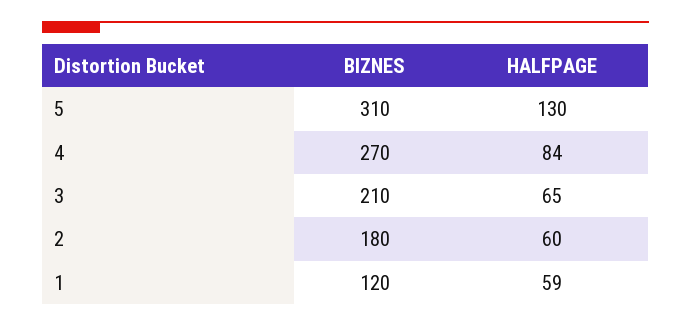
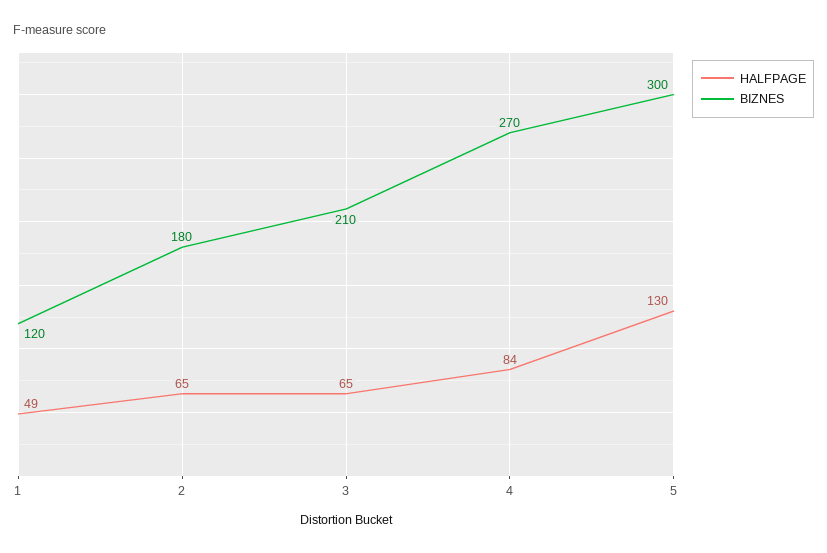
BIZNES, 5: 310 -> 300
HALFPAGE, 2: 60 -> 65
HALFPAGE, 1: 59 -> 49

